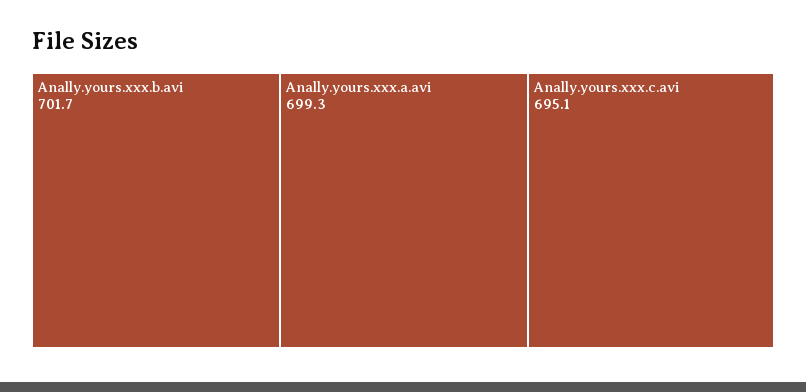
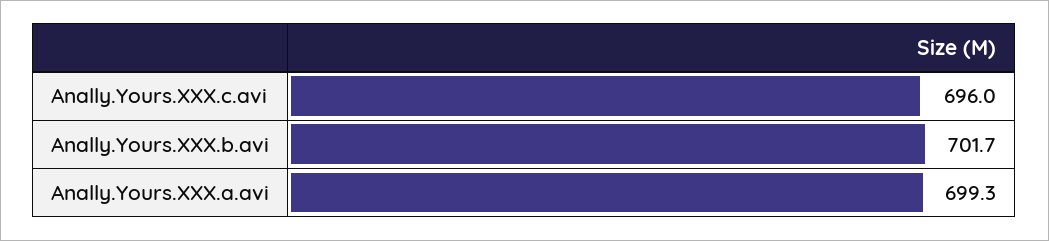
Anally.yours.xxx.c.avi: 695.1 -> 696

